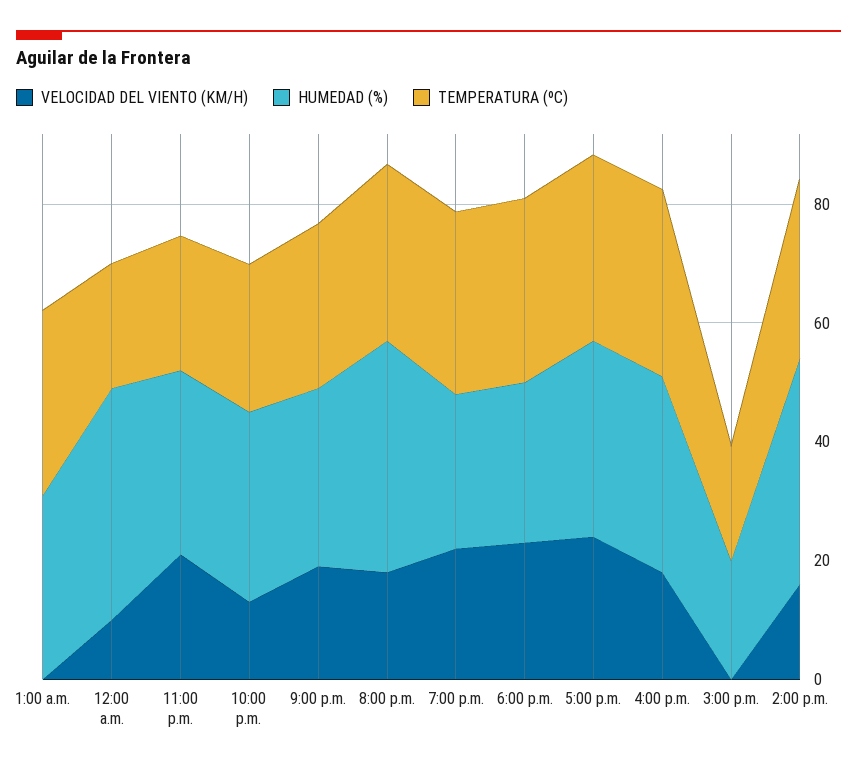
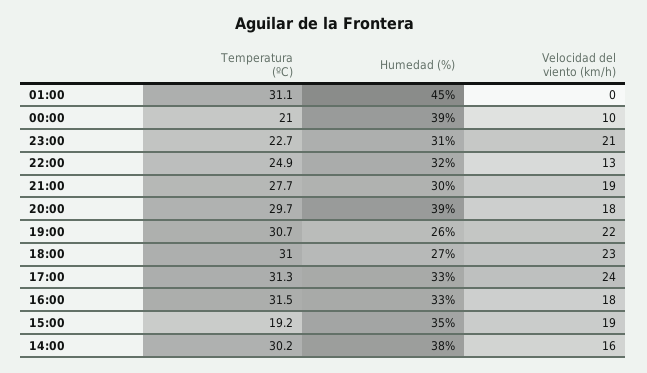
HUMEDAD (%), 1:00 a.m.: 30 -> 45
VELOCIDAD DEL VIENTO (KM/H), 3:00 p.m.: 0 -> 19
HUMEDAD (%), 3:00 p.m.: 20 -> 35

